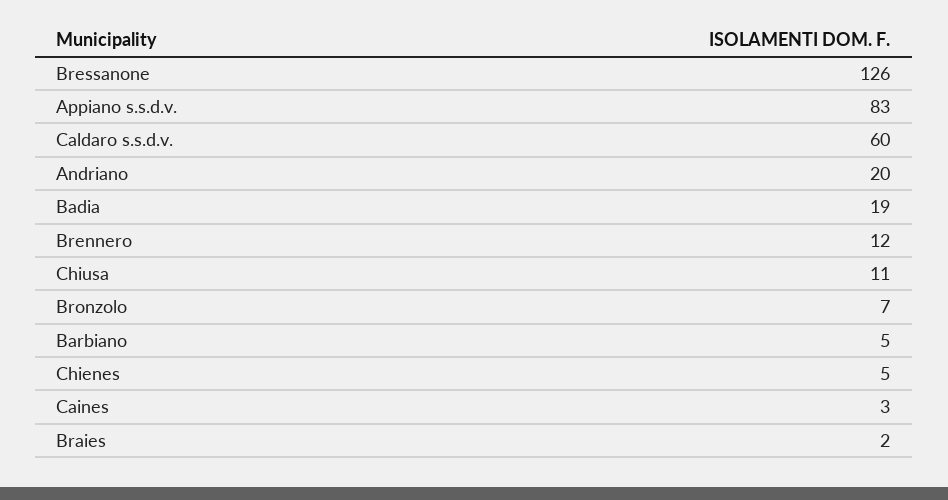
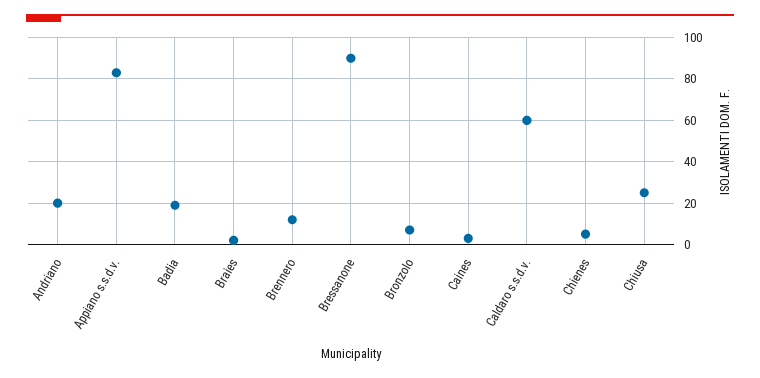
Bressanone: 126 -> 90
Chiusa: 11 -> 25
Barbiano: 5 -> none

